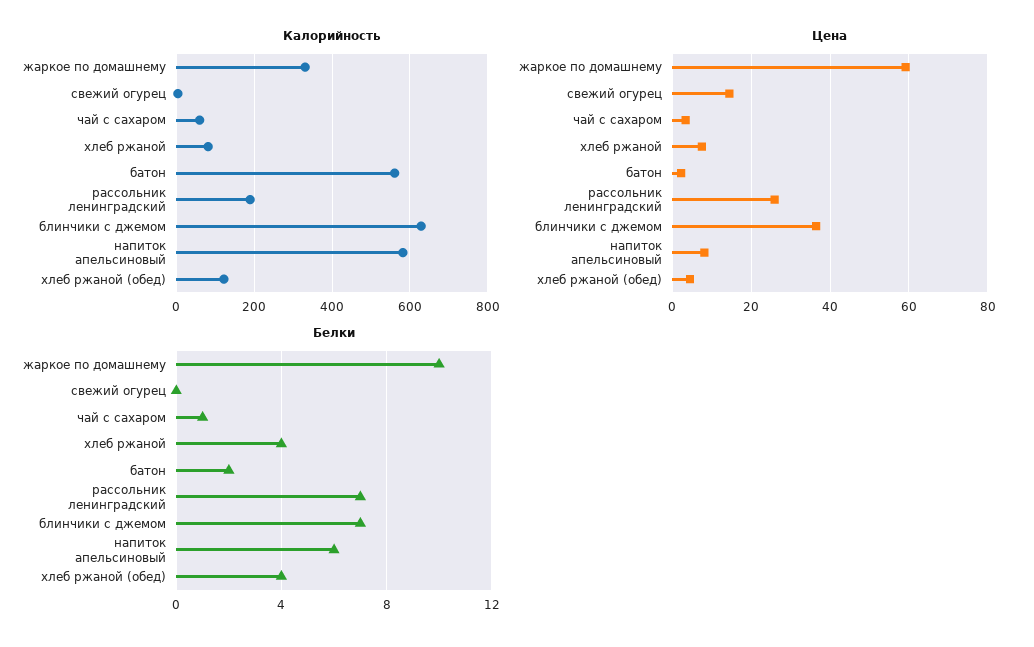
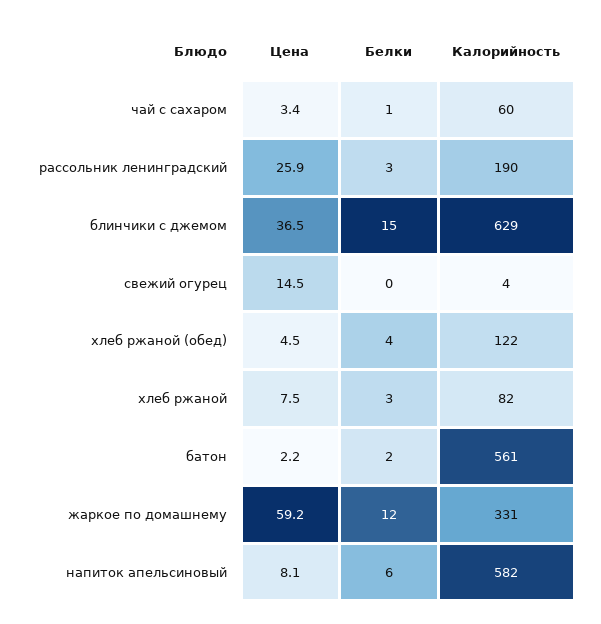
Белки, жаркое по домашнему: 10 -> 12
Белки, хлеб ржаной: 4 -> 3
Белки, рассольник ленинградский: 7 -> 3
Белки, блинчики с джемом: 7 -> 15

